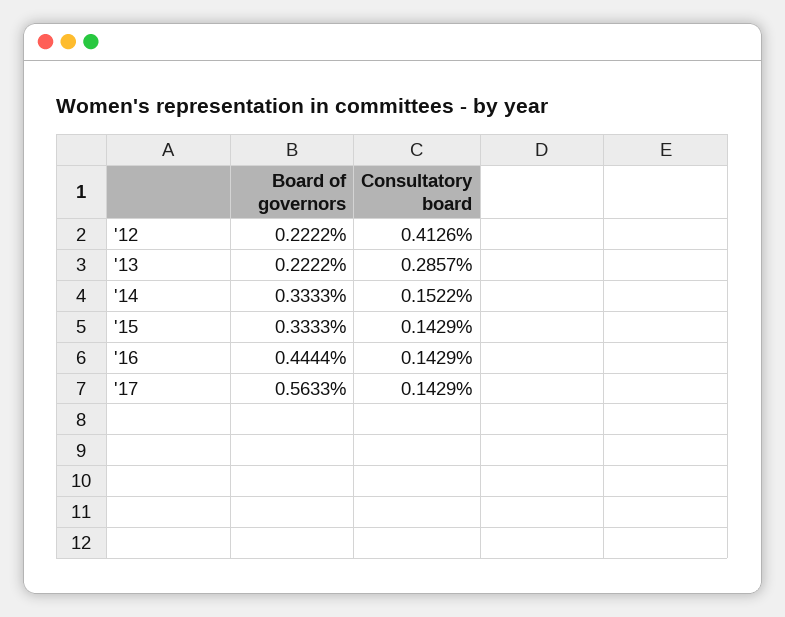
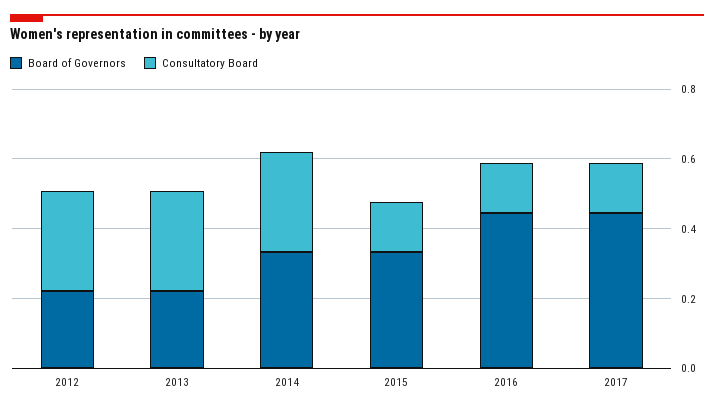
Consultatory board, '12: 0.4126 -> 0.3
Consultatory board, '14: 0.1522 -> 0.3
Board of governors, '17: 0.5633 -> 0.45

